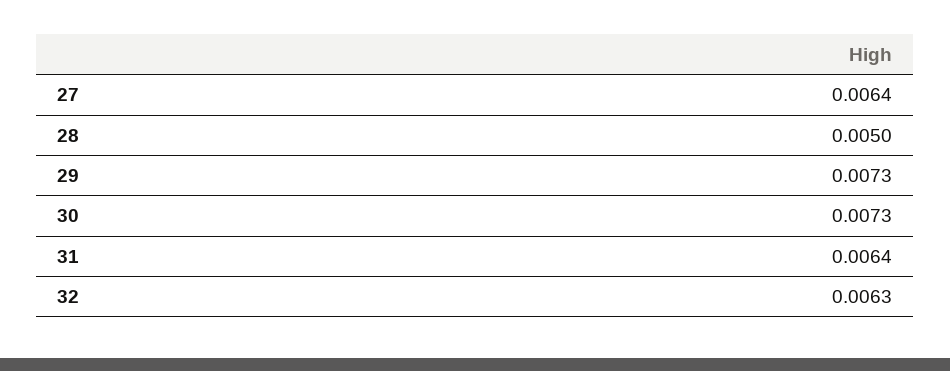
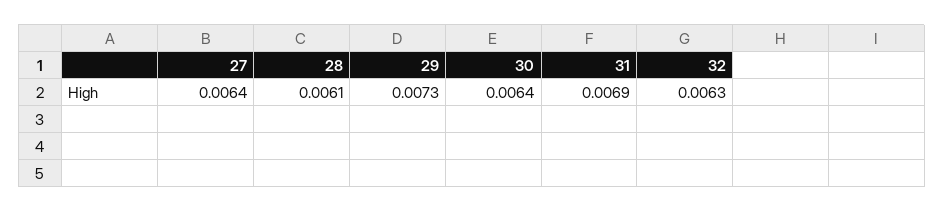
28: 0.005 -> 0.0061
30: 0.0073 -> 0.0064
31: 0.0064 -> 0.0069

